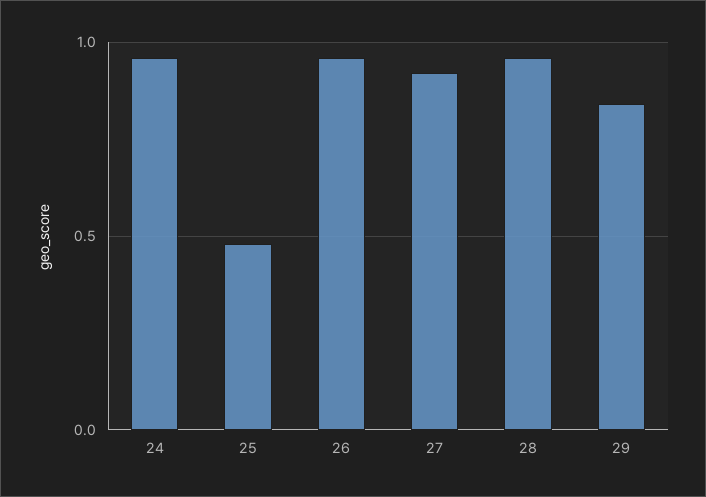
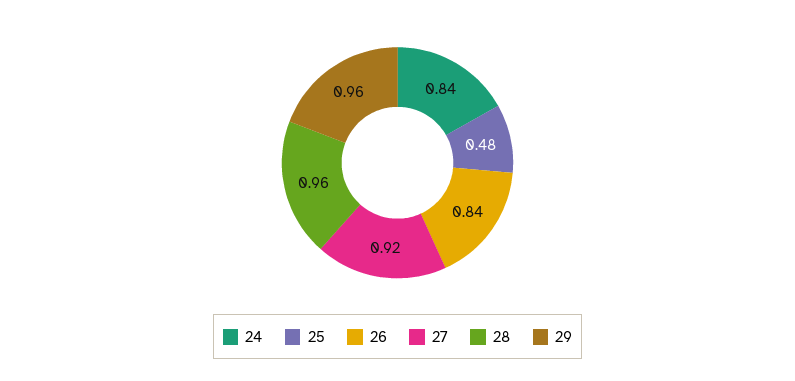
24: 0.95 -> 0.84
26: 0.95 -> 0.84
29: 0.85 -> 0.96

